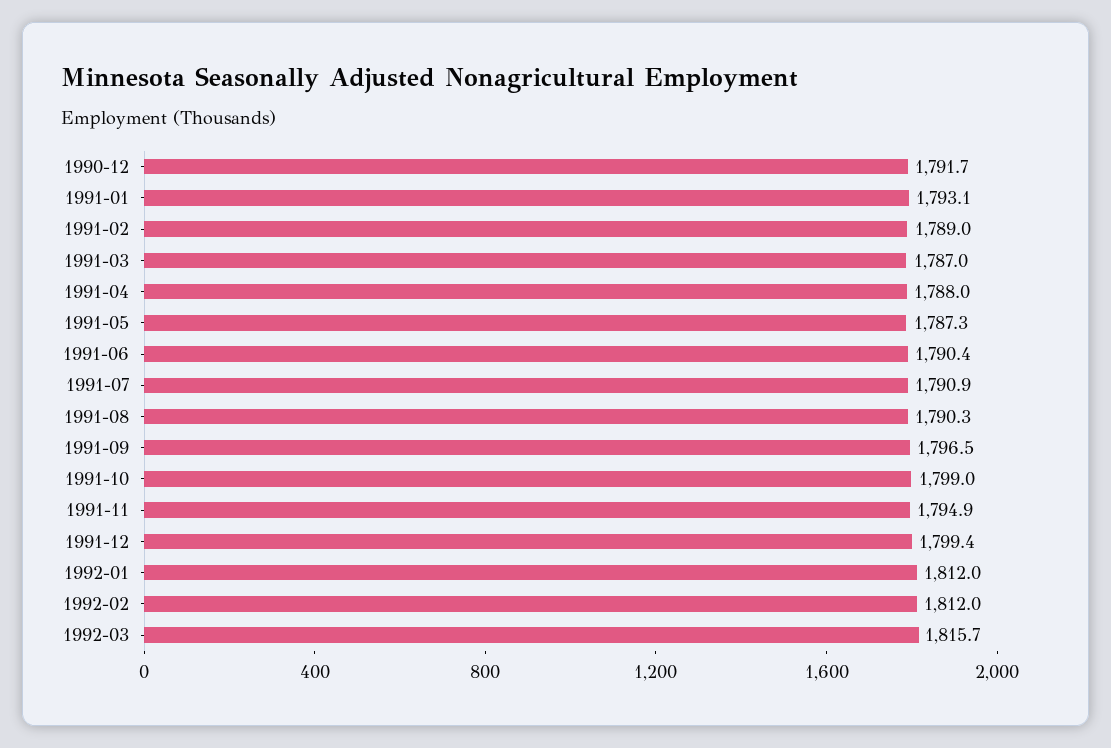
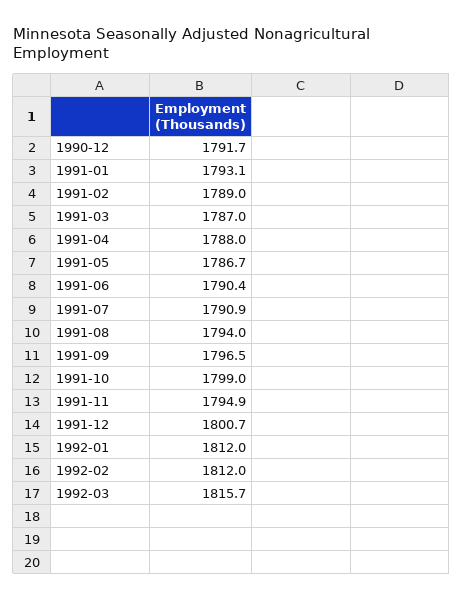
1991-05: 1787.3 -> 1786.7
1991-08: 1790.3 -> 1794
1991-12: 1799.4 -> 1800.7

